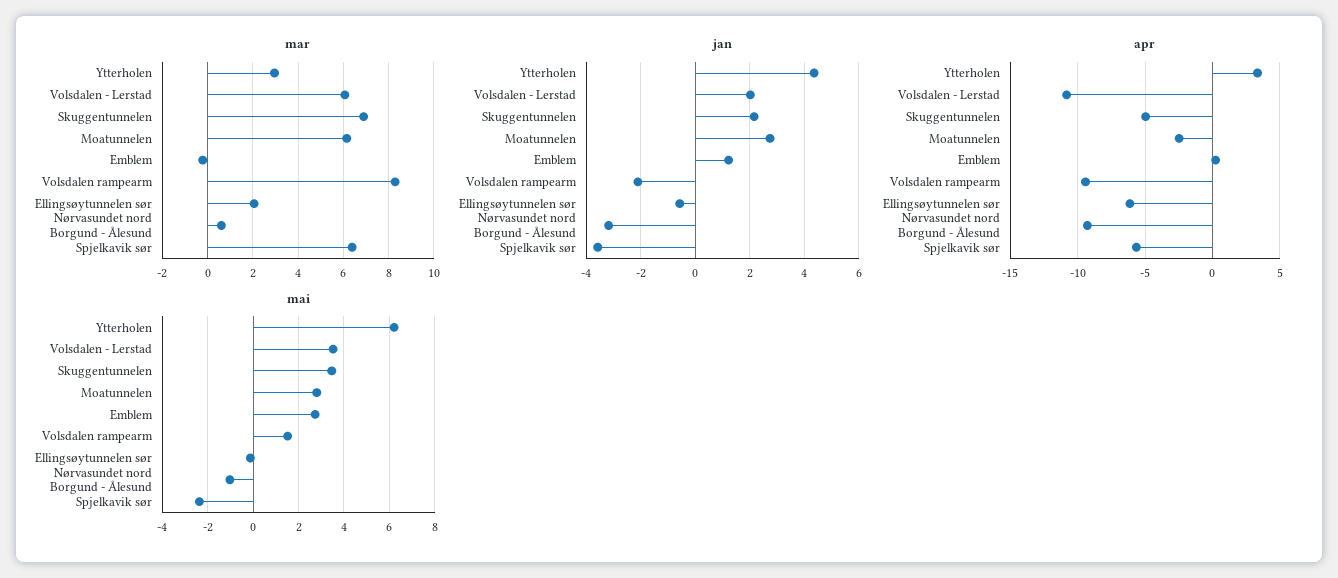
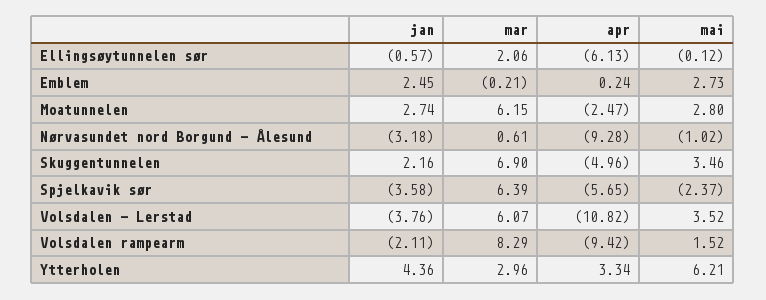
jan, Volsdalen - Lerstad: 2 -> -3.76
jan, Emblem: 1.25 -> 2.45

